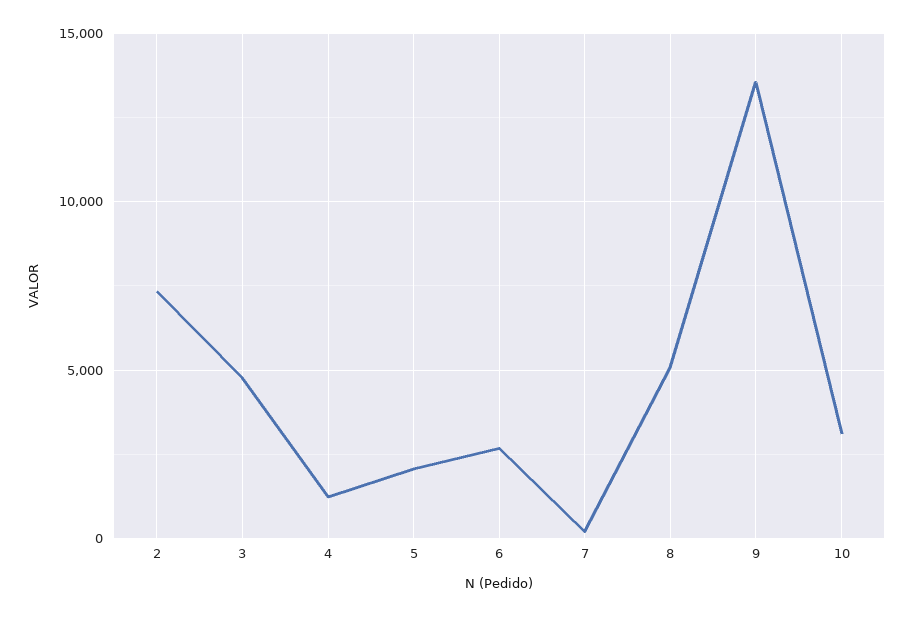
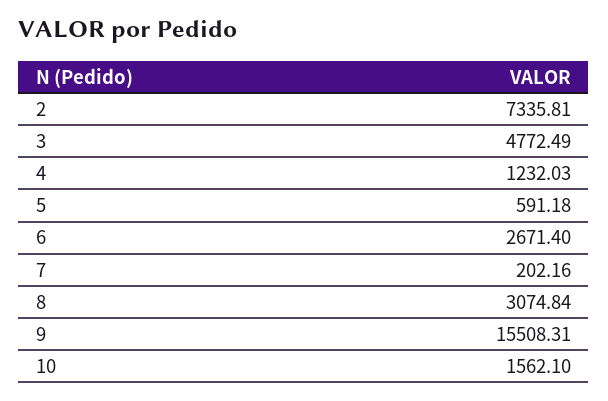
5: 2000 -> 591.18
8: 5000 -> 3074.84
9: 13500 -> 15508.31
10: 3000 -> 1562.1

